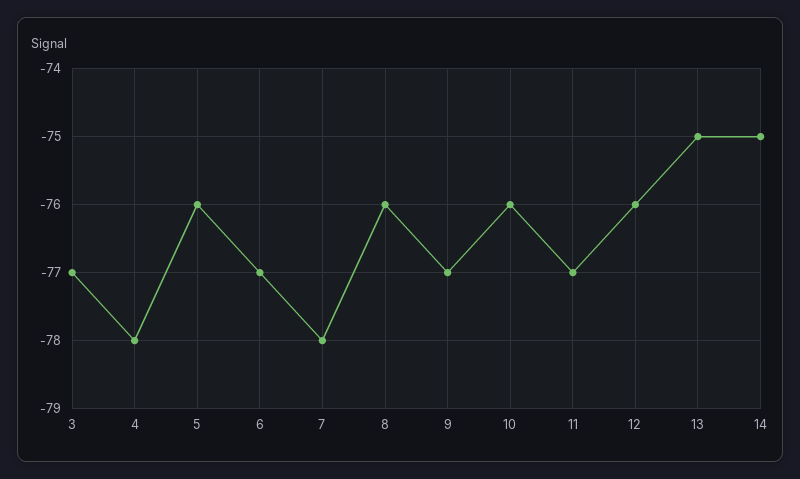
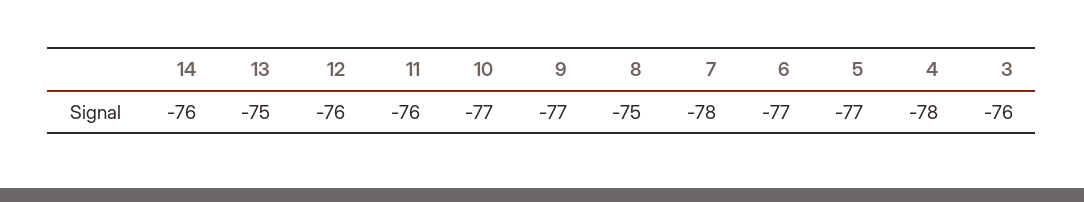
3: -77 -> -76
5: -76 -> -77
8: -76 -> -75
10: -76 -> -77
11: -77 -> -76
14: -75 -> -76

